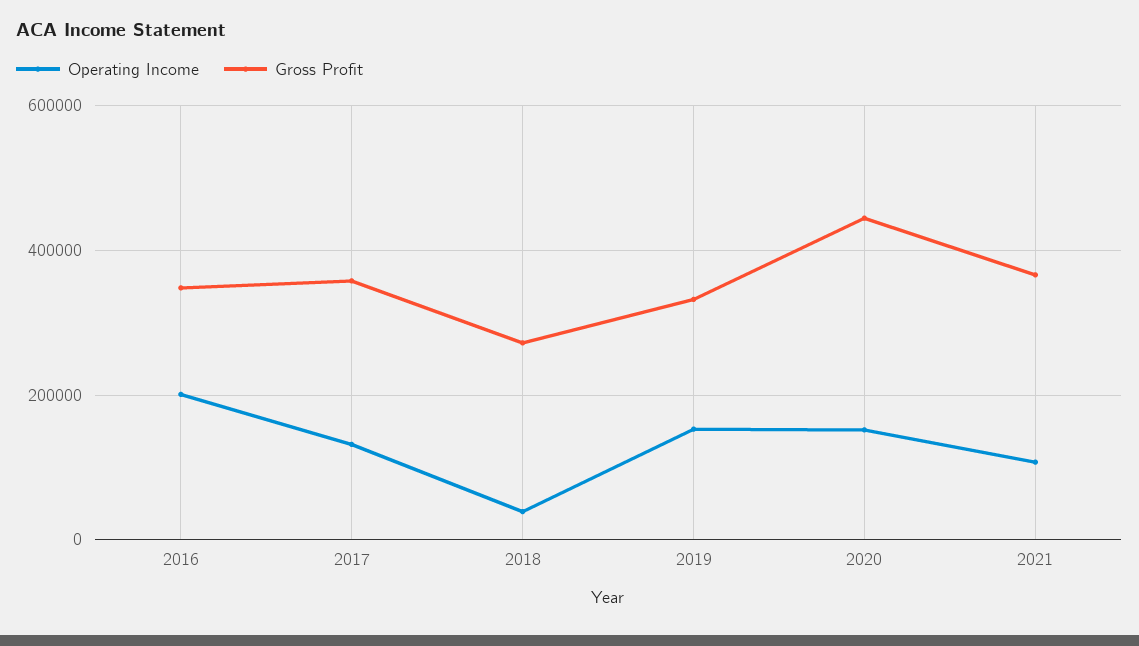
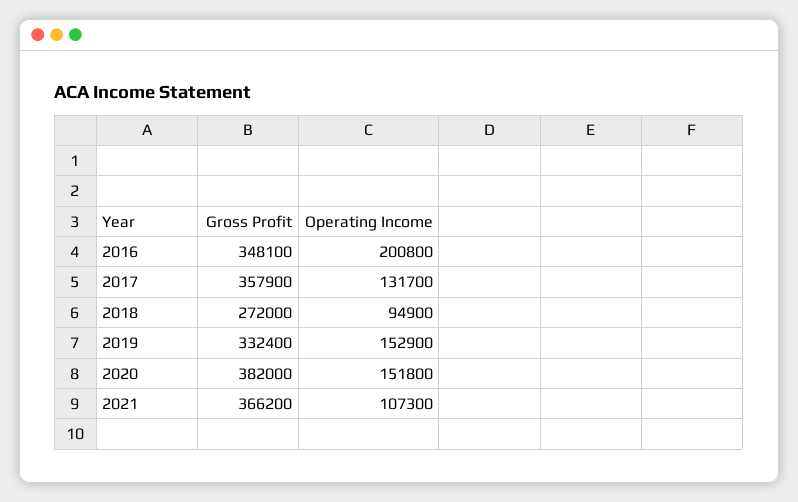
Operating Income, 2018: 40000 -> 94900
Gross Profit, 2020: 440000 -> 382000

